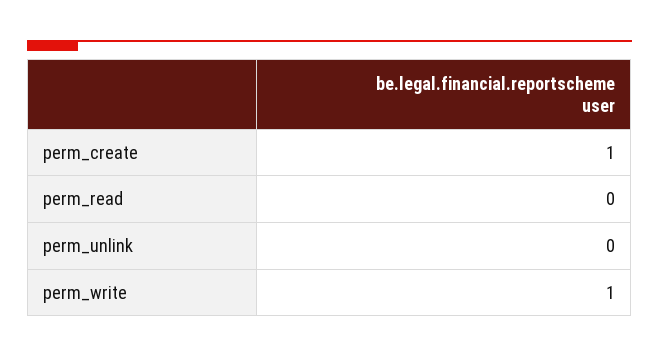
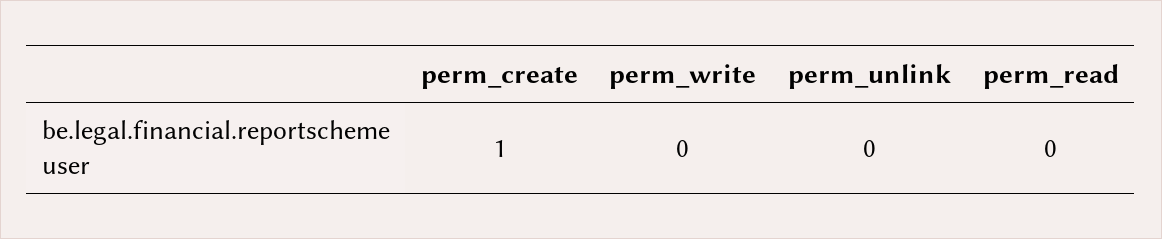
perm_write: 1 -> 0

